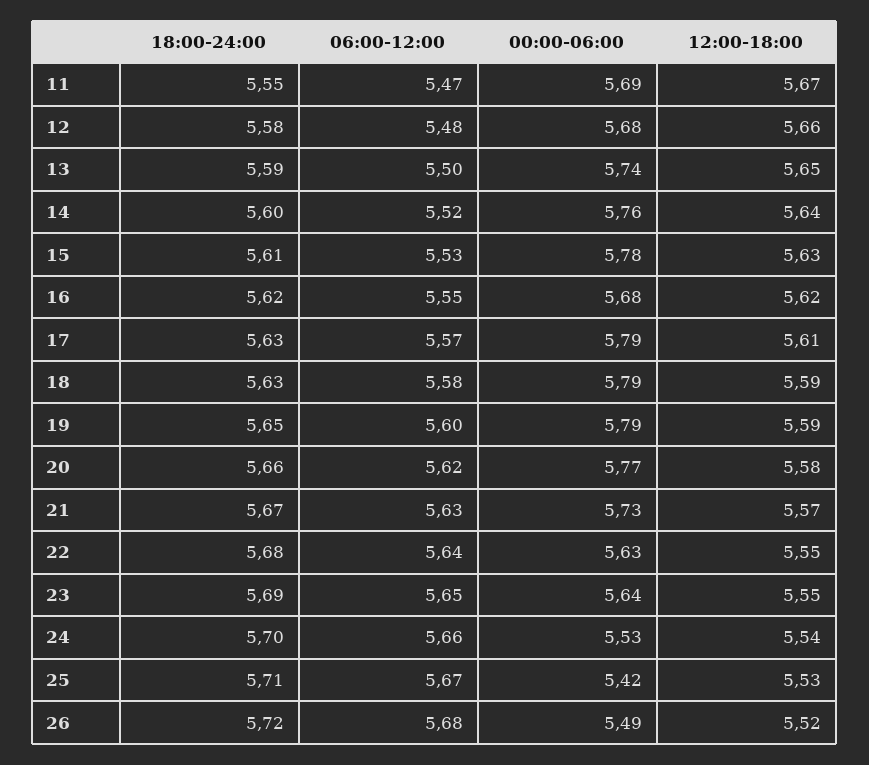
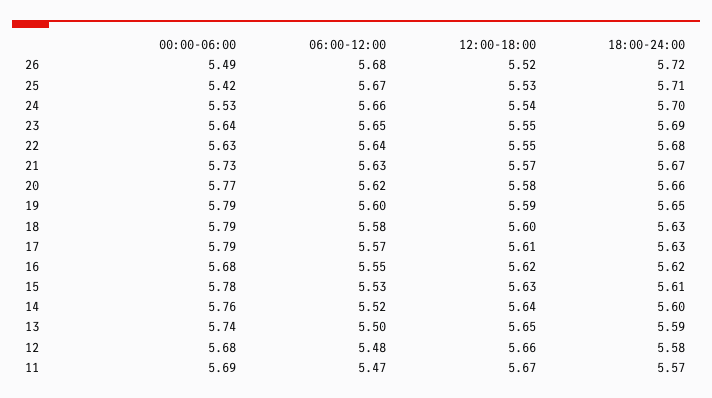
18:00-24:00, 11: 5.55 -> 5.57
12:00-18:00, 18: 5.59 -> 5.6

